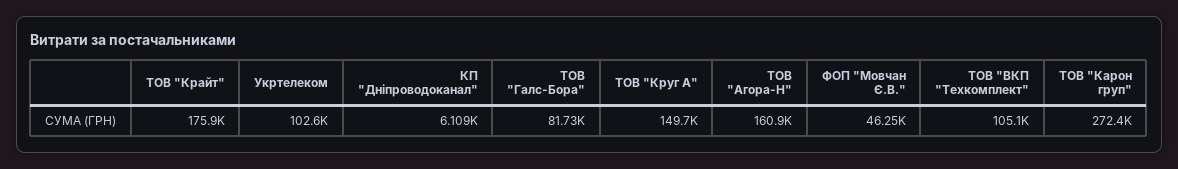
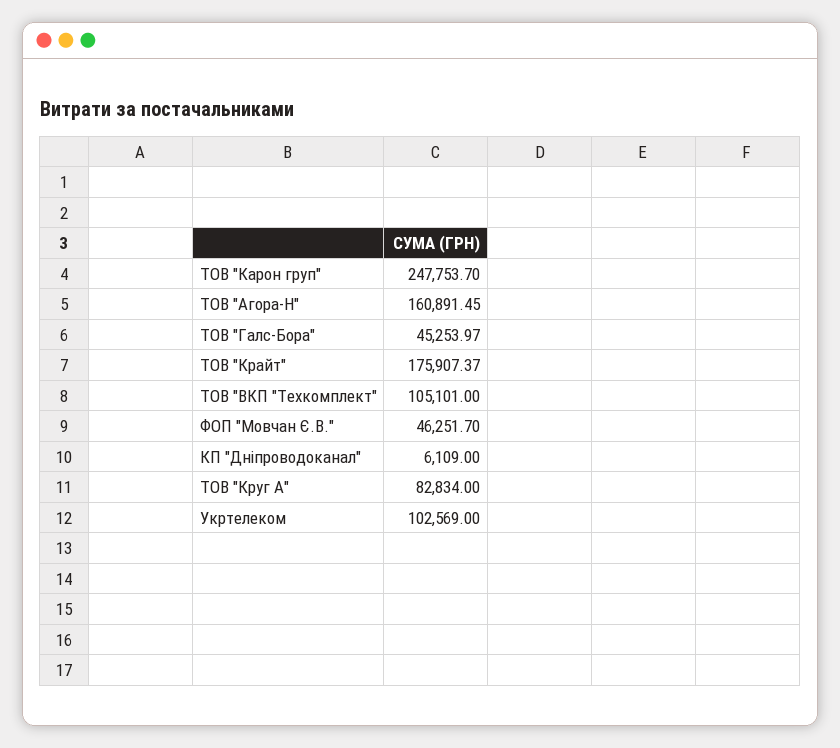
ТОВ "Галс-Бора": 81730 -> 45253.97
ТОВ "Круг А": 149700 -> 82834
ТОВ "Карон груп": 272400 -> 247753.7

